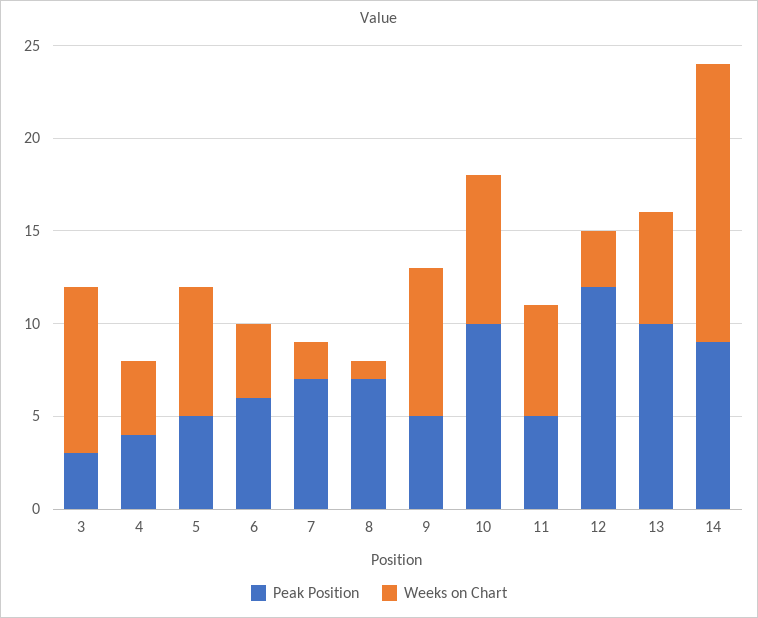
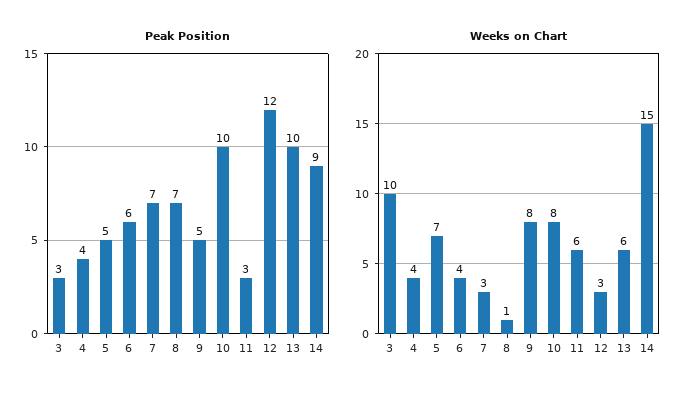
Weeks on Chart, 3: 9 -> 10
Weeks on Chart, 7: 2 -> 3
Peak Position, 11: 5 -> 3

